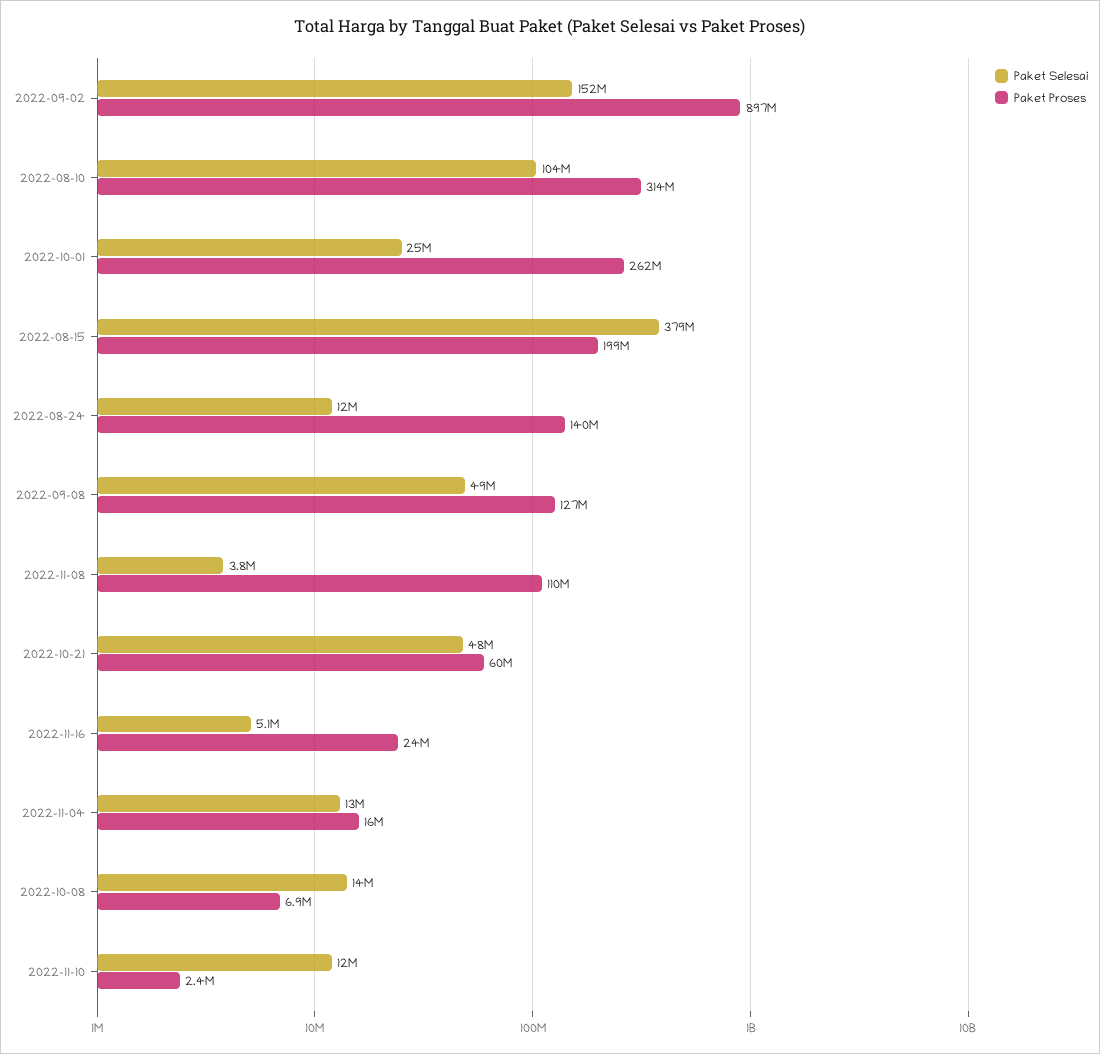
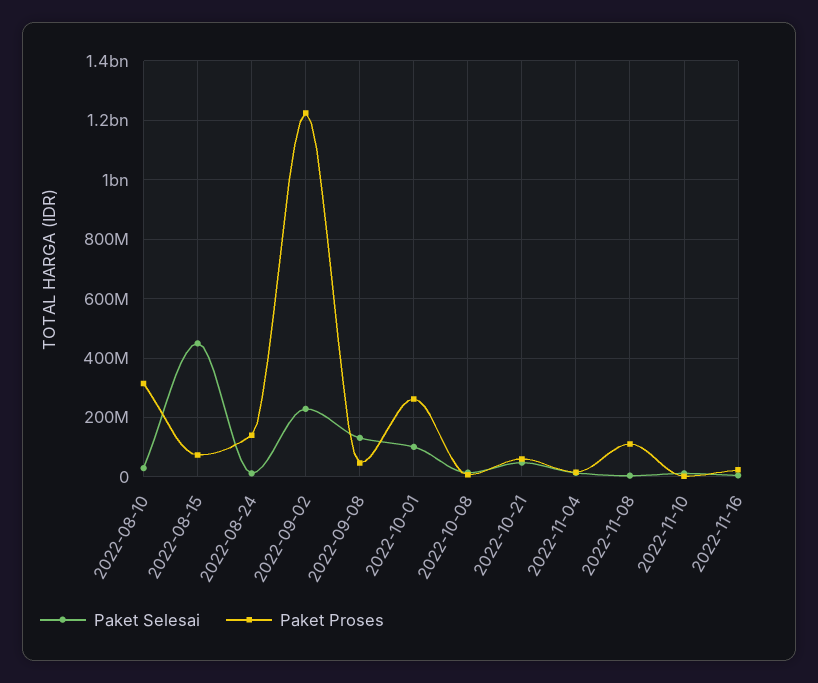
Paket Selesai, 2022-09-02: 152000000 -> 225000000
Paket Proses, 2022-09-02: 897000000 -> 1225000000
Paket Selesai, 2022-08-10: 104000000 -> 25000000
Paket Selesai, 2022-10-01: 25000000 -> 100000000
Paket Selesai, 2022-08-15: 379000000 -> 450000000
Paket Proses, 2022-08-15: 199000000 -> 75000000
Paket Selesai, 2022-09-08: 49000000 -> 125000000
Paket Proses, 2022-09-08: 127000000 -> 50000000

